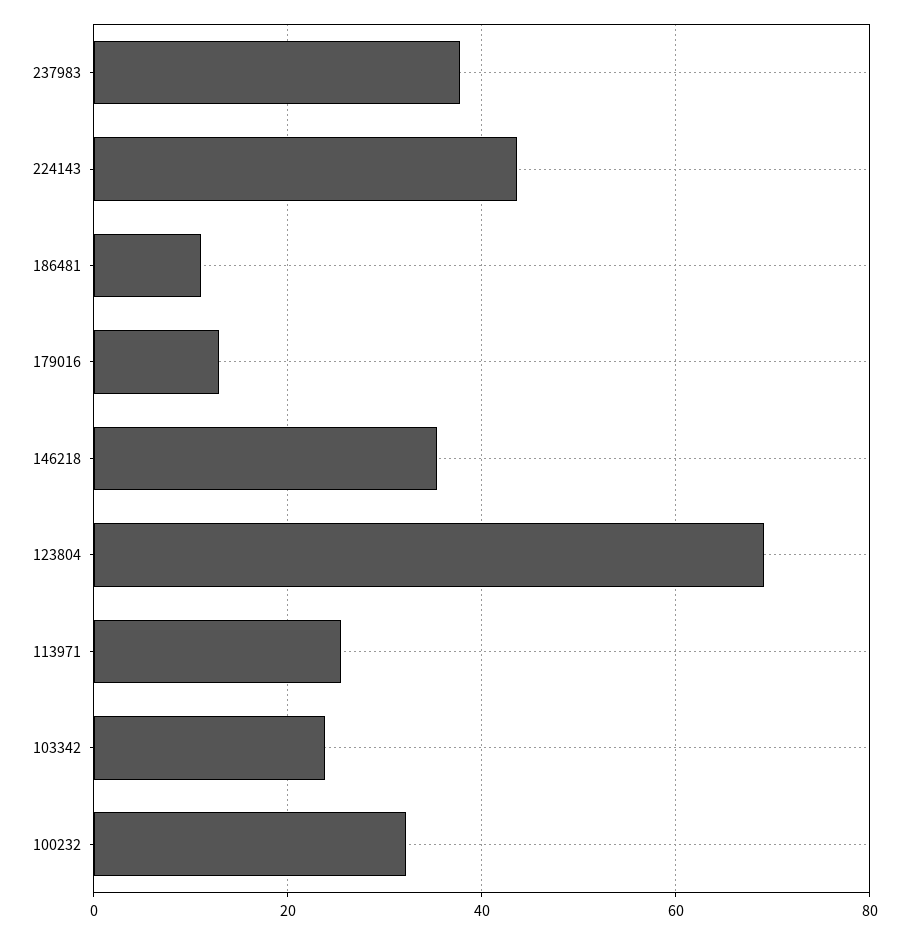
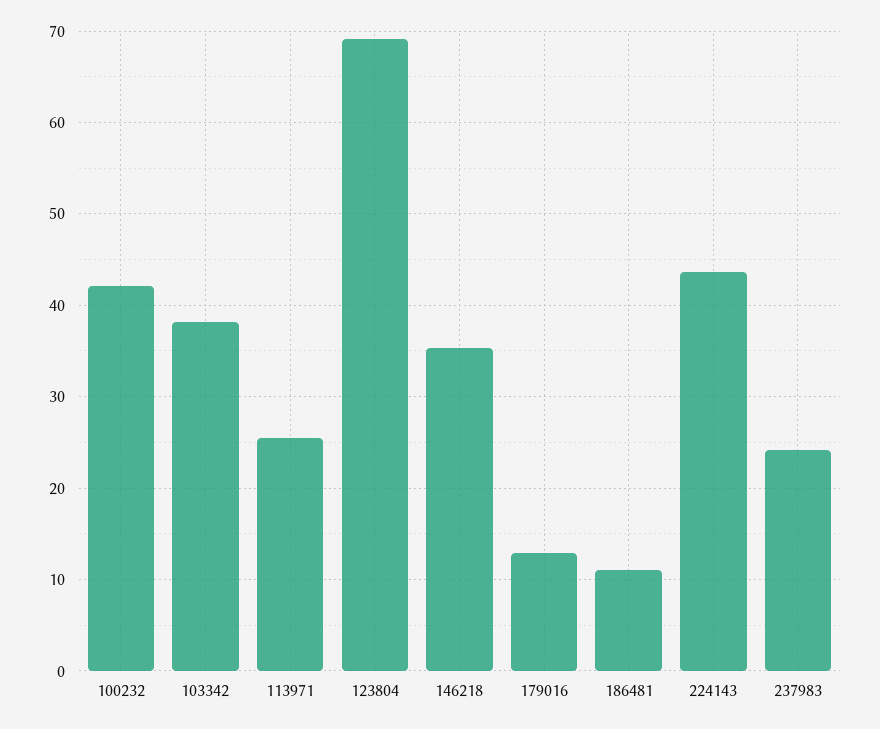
237983: 38 -> 24
103342: 24 -> 38
100232: 32 -> 42

